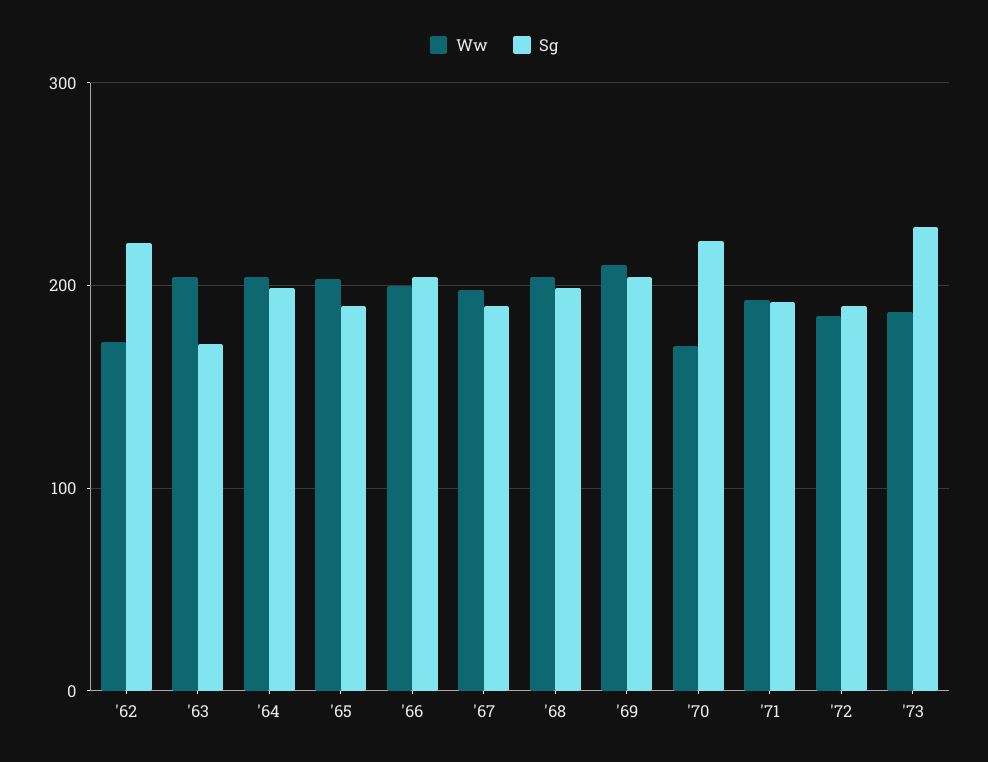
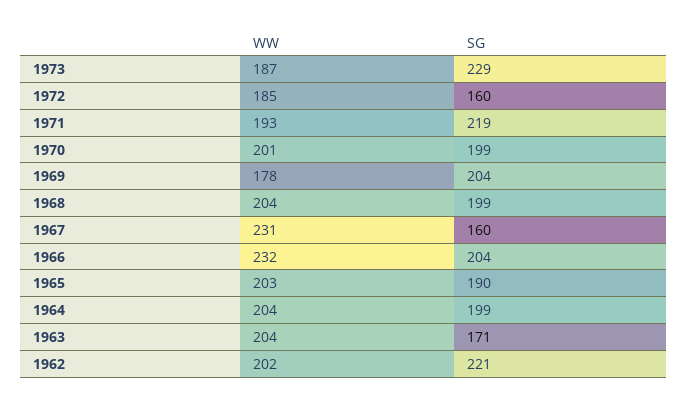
Ww, '62: 170 -> 202
Ww, '66: 200 -> 232
Ww, '67: 200 -> 231
Sg, '67: 190 -> 160
Ww, '69: 210 -> 178
Ww, '70: 170 -> 201
Sg, '70: 220 -> 199
Sg, '71: 190 -> 219
Sg, '72: 190 -> 160

